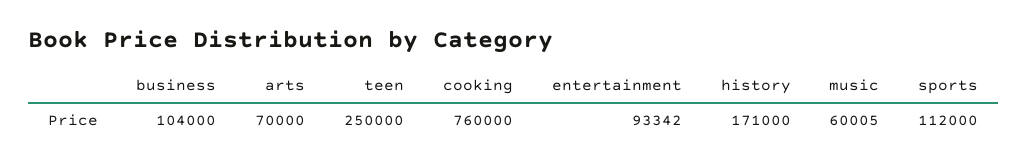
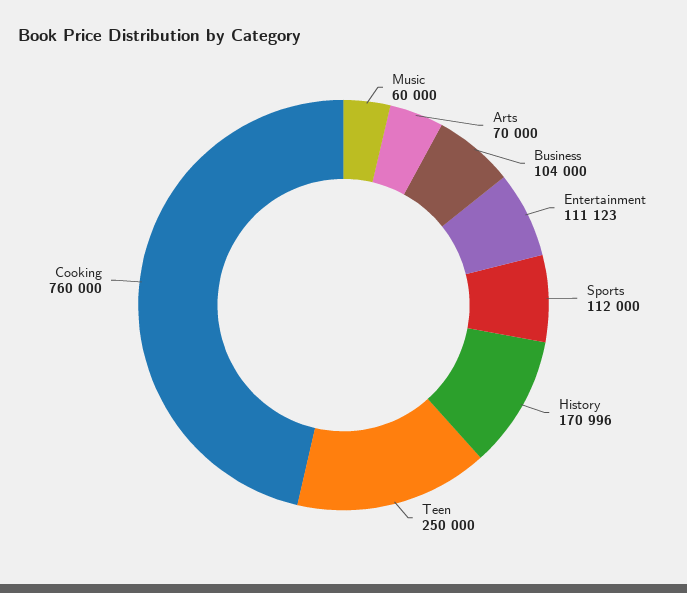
entertainment: 93342 -> 111123
history: 171000 -> 170996
music: 60005 -> 60000

